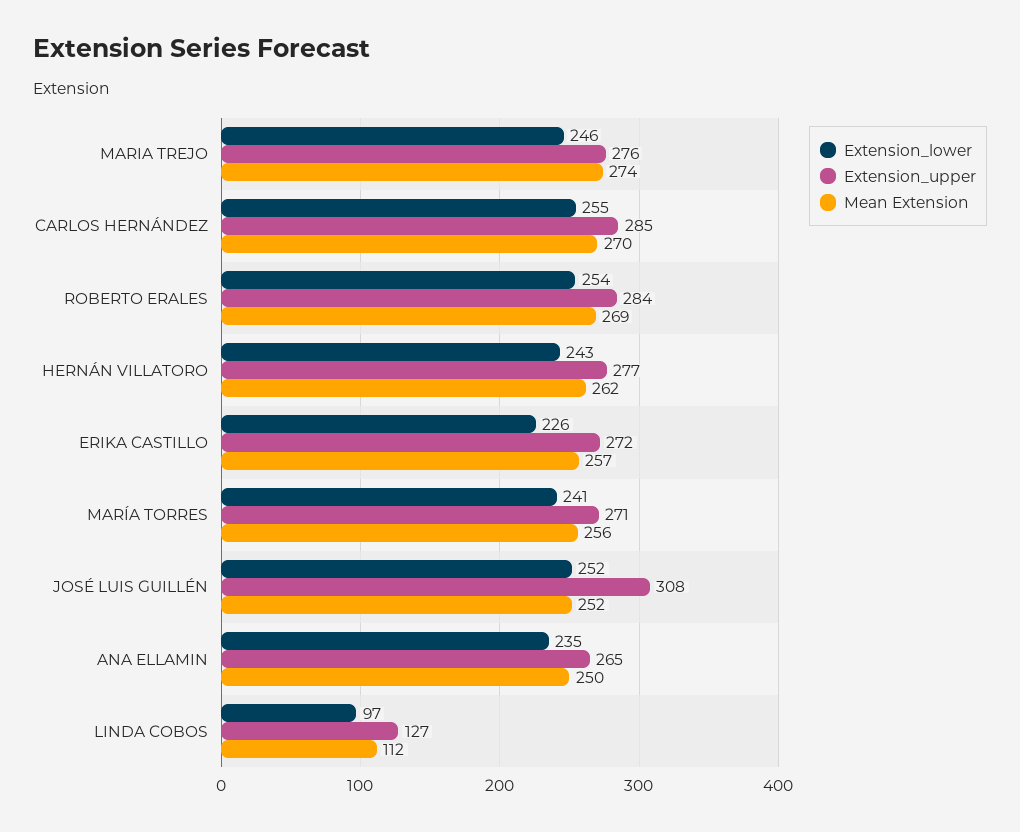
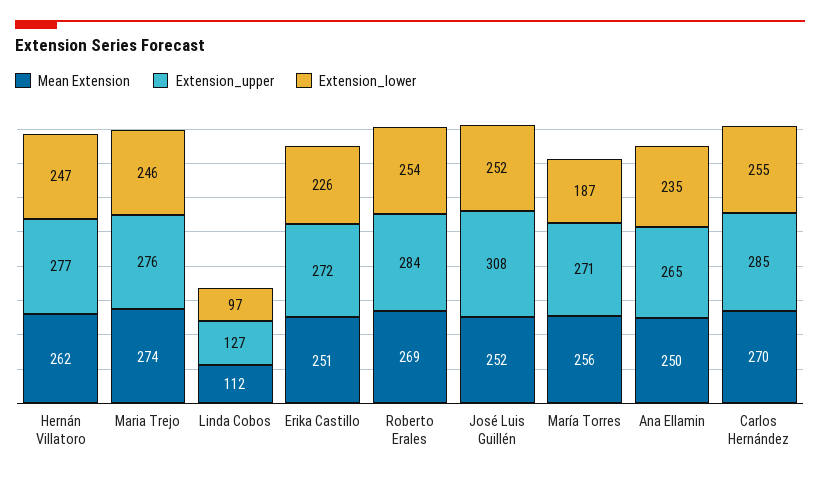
Extension_lower, HERNÁN VILLATORO: 243 -> 247
Mean Extension, ERIKA CASTILLO: 257 -> 251
Extension_lower, MARÍA TORRES: 241 -> 187

